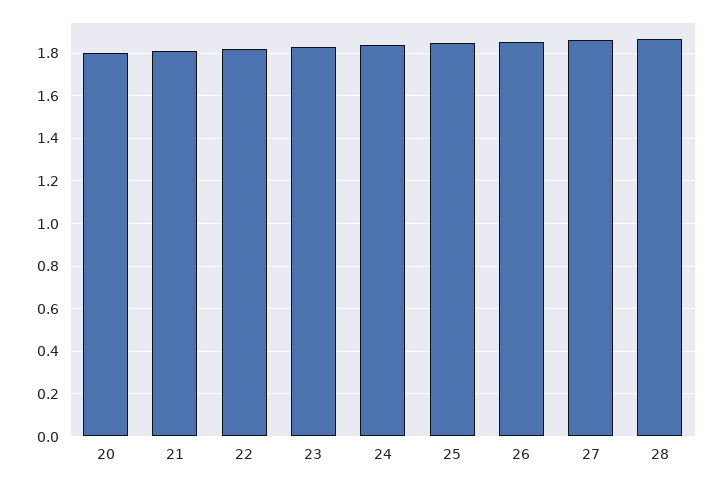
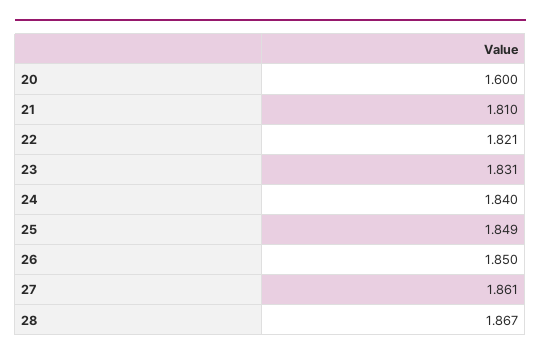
20: 1.8 -> 1.6

